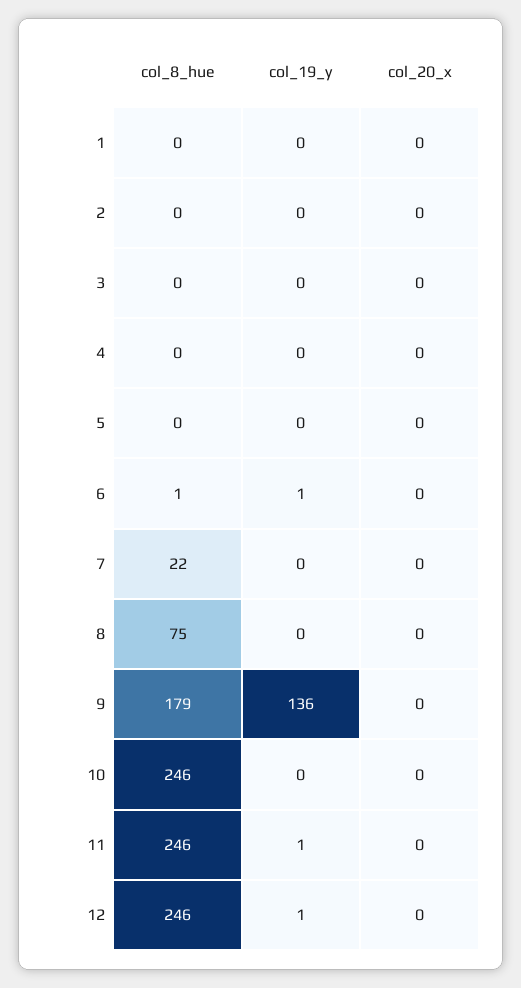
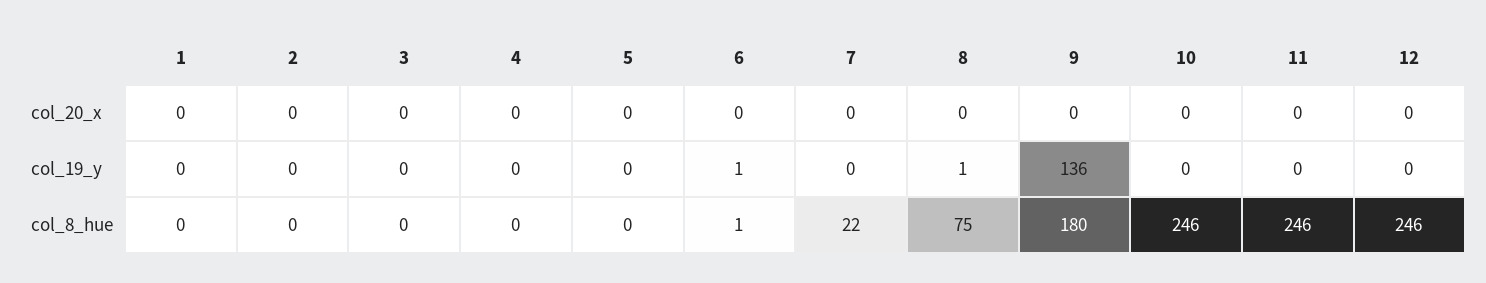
col_19_y, 8: 0 -> 1
col_8_hue, 9: 179 -> 180
col_19_y, 11: 1 -> 0
col_19_y, 12: 1 -> 0

